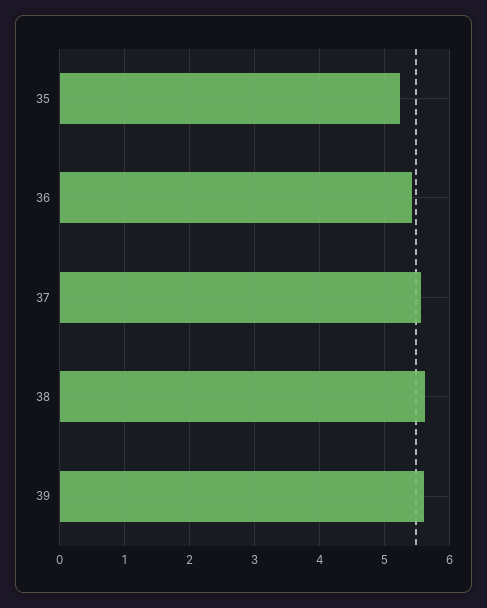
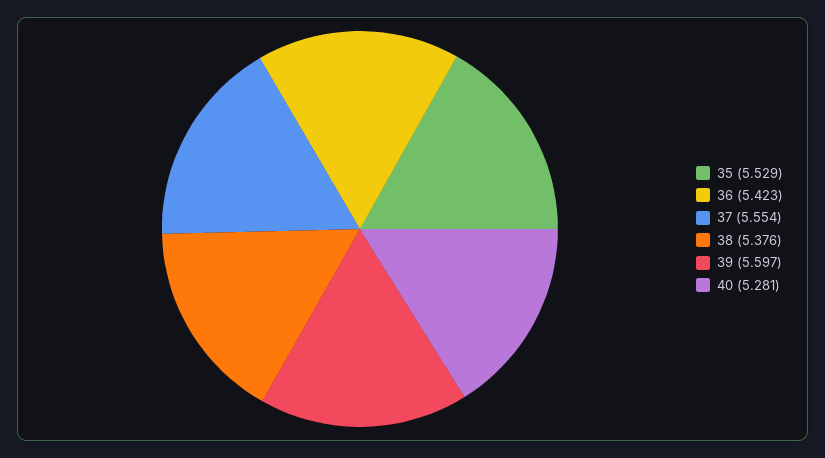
35: 5.2 -> 5.529
38: 5.6 -> 5.376
40: none -> 5.281

